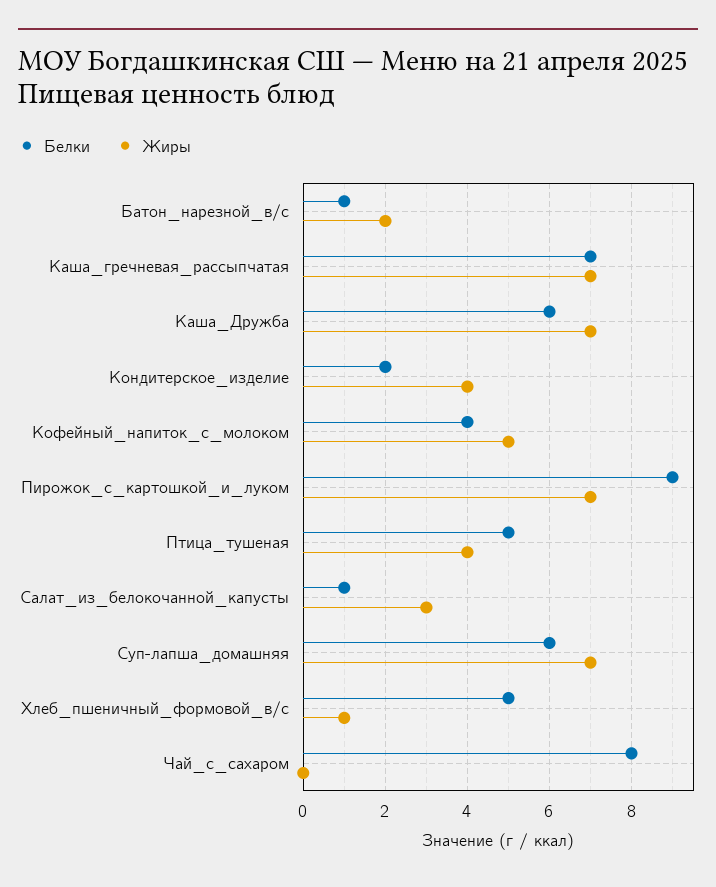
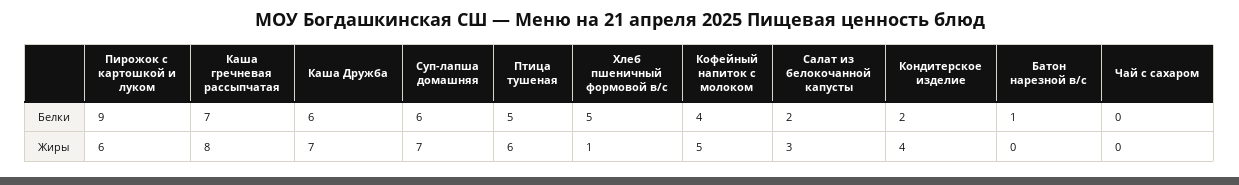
Жиры, Батон_нарезной_в/с: 2 -> 0
Жиры, Каша_гречневая_рассыпчатая: 7 -> 8
Жиры, Пирожок_с_картошкой_и_луком: 7 -> 6
Жиры, Птица_тушеная: 4 -> 6
Белки, Салат_из_белокочанной_капусты: 1 -> 2
Белки, Чай_с_сахаром: 8 -> 0

